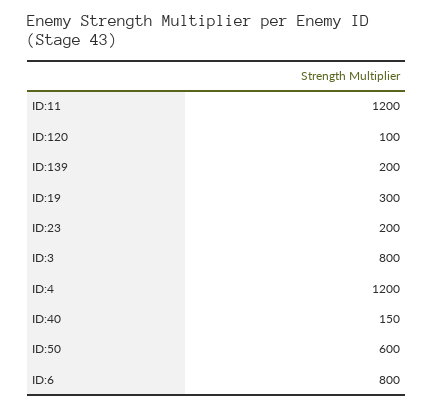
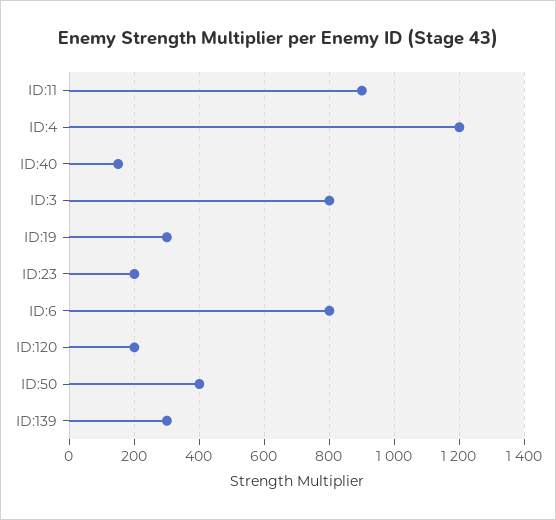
ID:11: 1200 -> 900
ID:120: 100 -> 200
ID:139: 200 -> 300
ID:50: 600 -> 400

